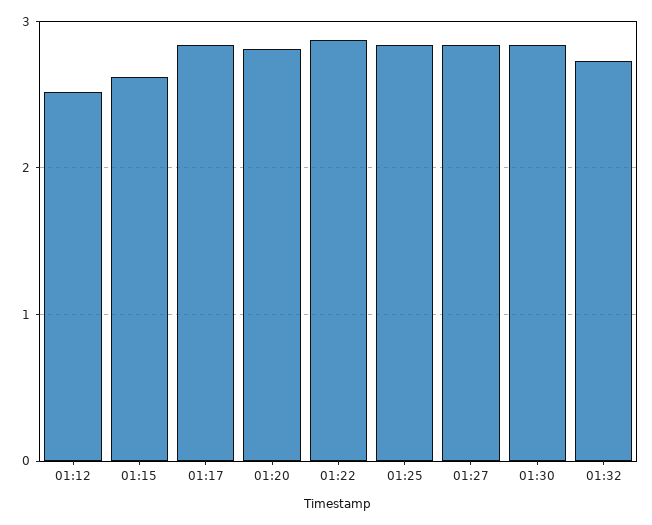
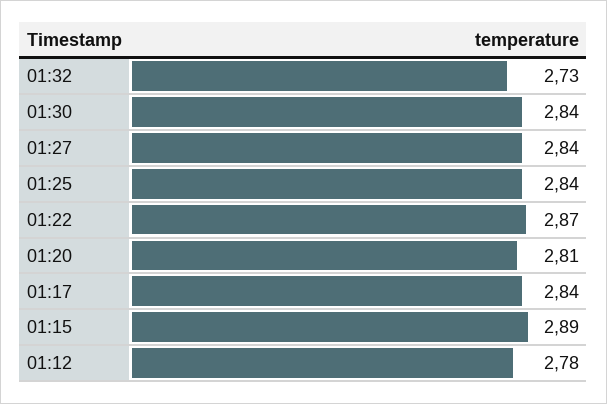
01:12: 2.5 -> 2.78
01:15: 2.6 -> 2.89

